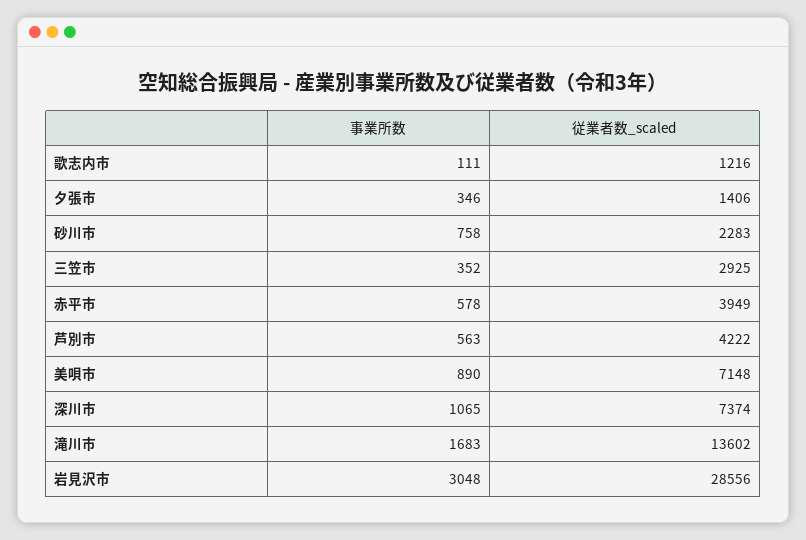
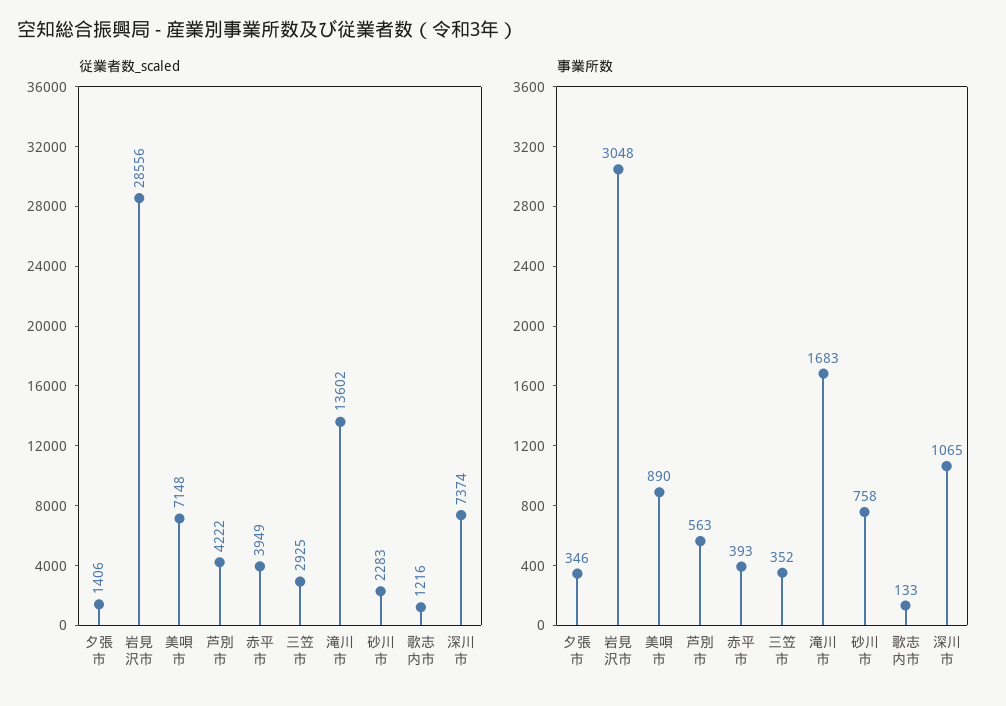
事業所数, 歌志内市: 111 -> 133
事業所数, 赤平市: 578 -> 393

